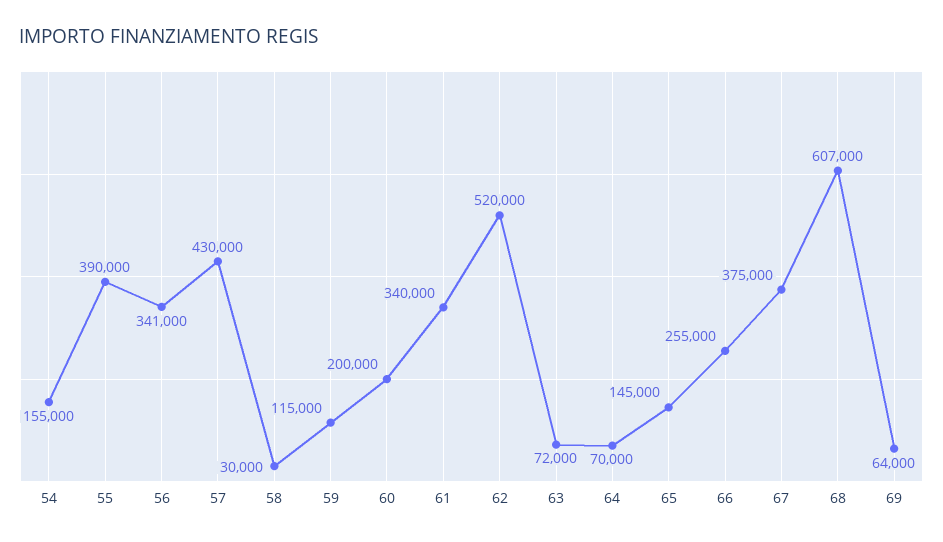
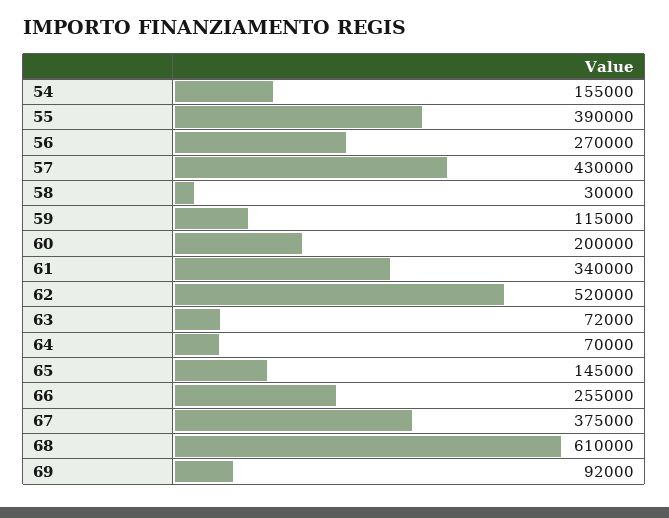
56: 341000 -> 270000
68: 607000 -> 610000
69: 64000 -> 92000

